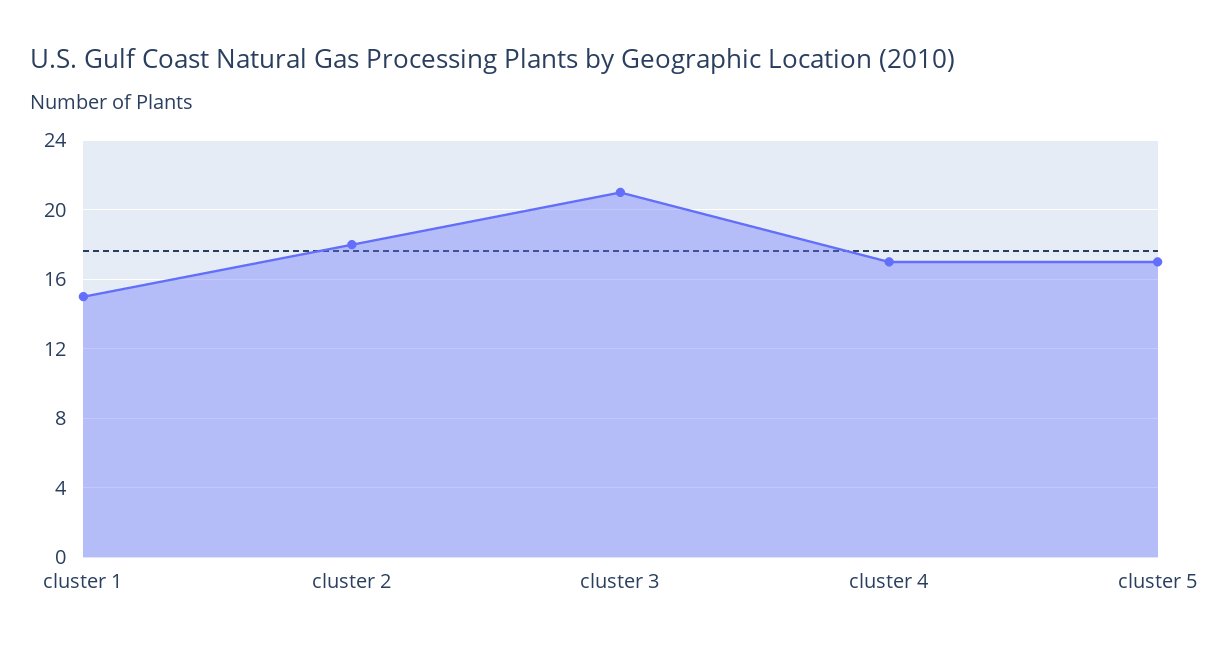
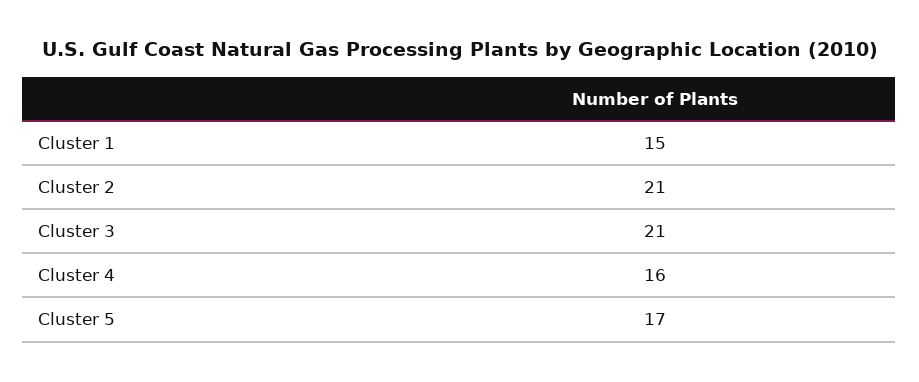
cluster 2: 18 -> 21
cluster 4: 17 -> 16

